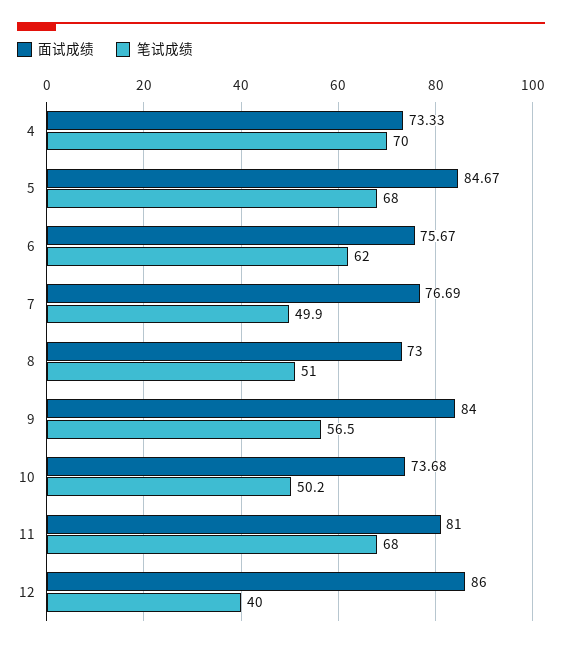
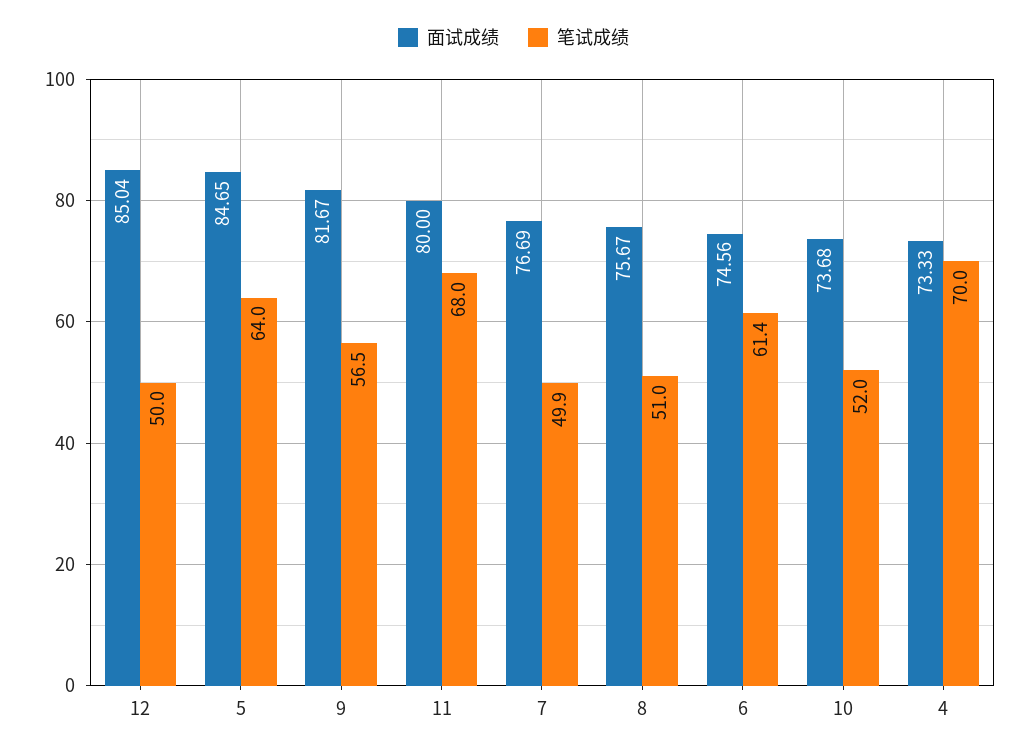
面试成绩, 5: 84.67 -> 84.65
笔试成绩, 5: 68 -> 64
面试成绩, 6: 75.67 -> 74.56
笔试成绩, 6: 62 -> 61.4
面试成绩, 8: 73 -> 75.67
面试成绩, 9: 84 -> 81.67
笔试成绩, 10: 50.2 -> 52
面试成绩, 11: 81 -> 80
面试成绩, 12: 86 -> 85.04
笔试成绩, 12: 40 -> 50

